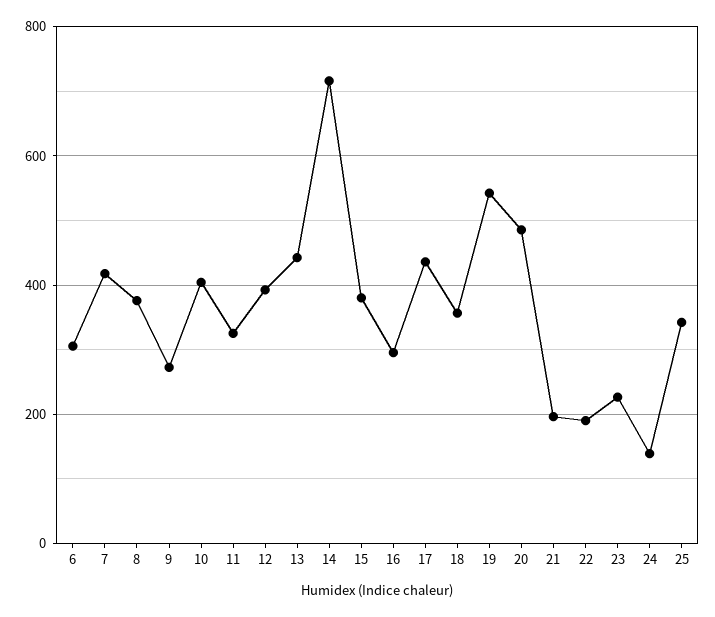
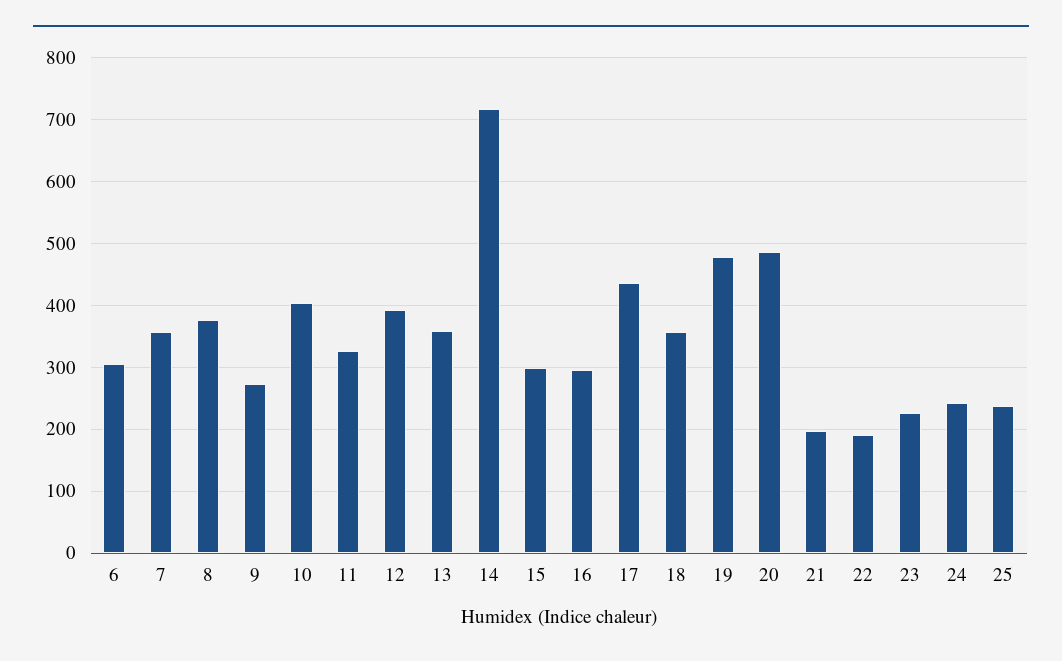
7: 420 -> 360
13: 440 -> 360
15: 380 -> 300
19: 540 -> 480
24: 140 -> 240
25: 340 -> 240

